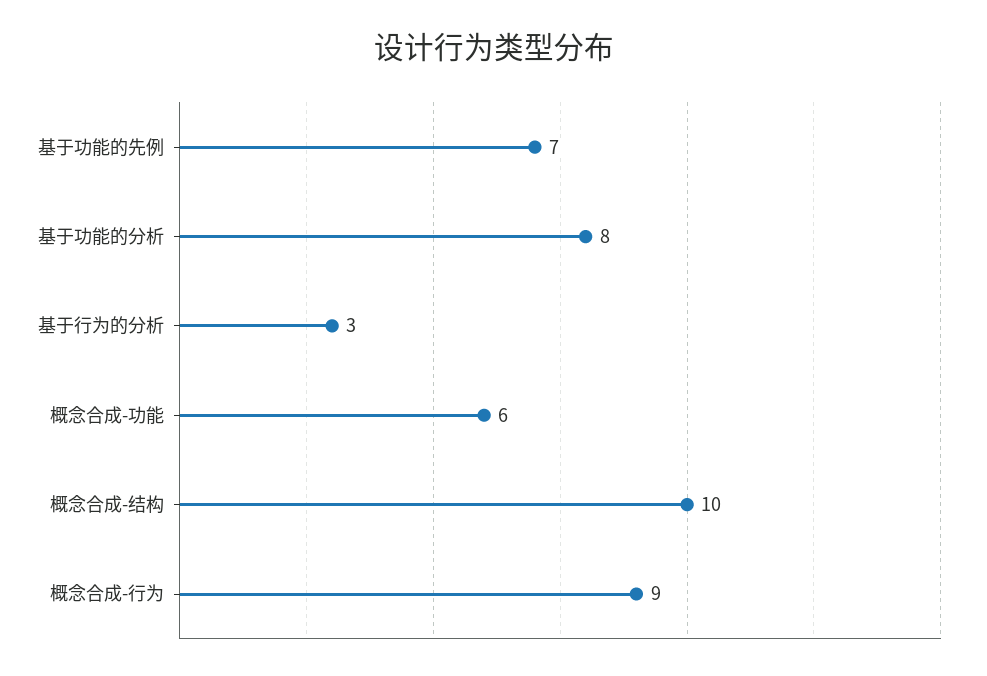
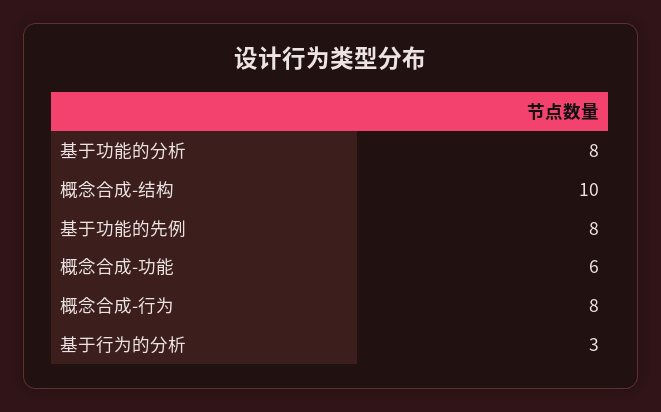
基于功能的先例: 7 -> 8
概念合成-行为: 9 -> 8

